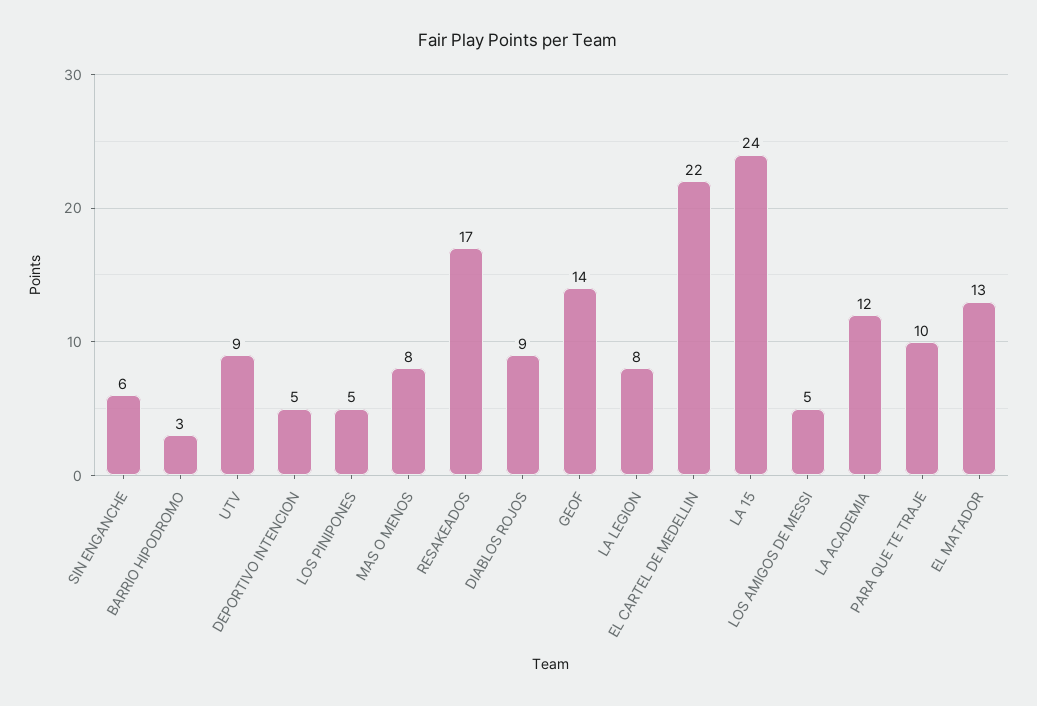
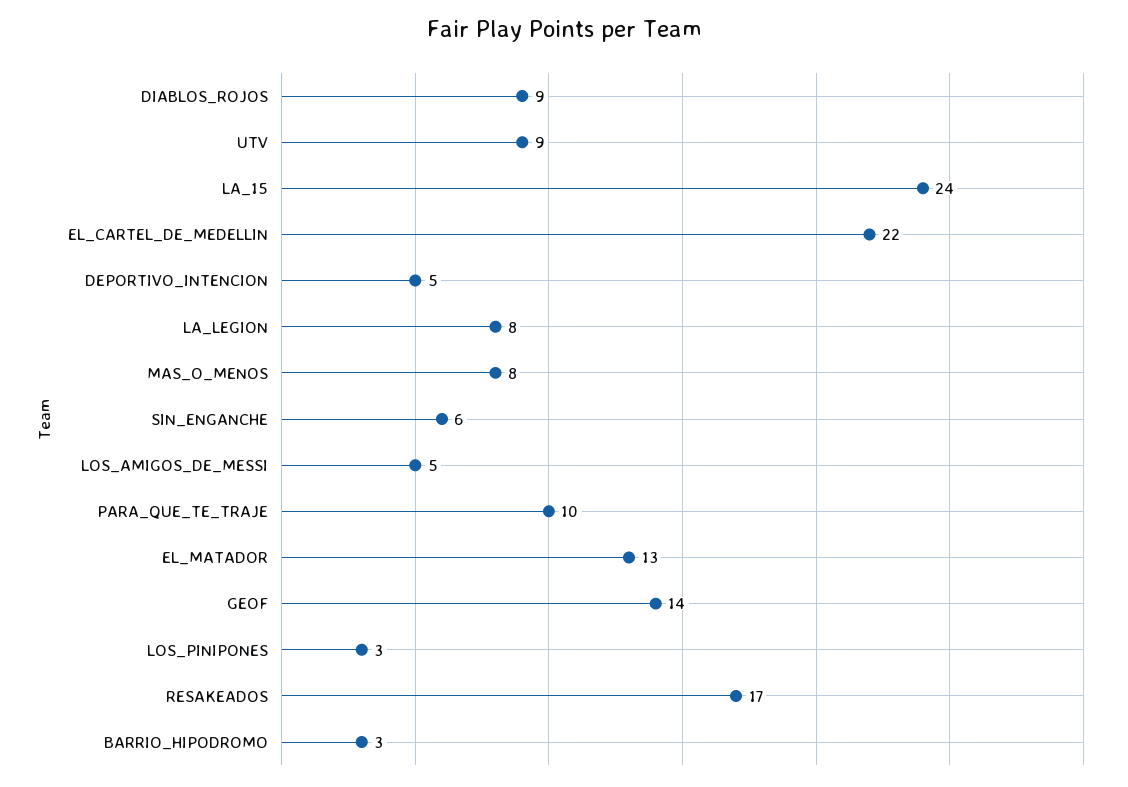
LOS PINIPONES: 5 -> 3
LA ACADEMIA: 12 -> none

